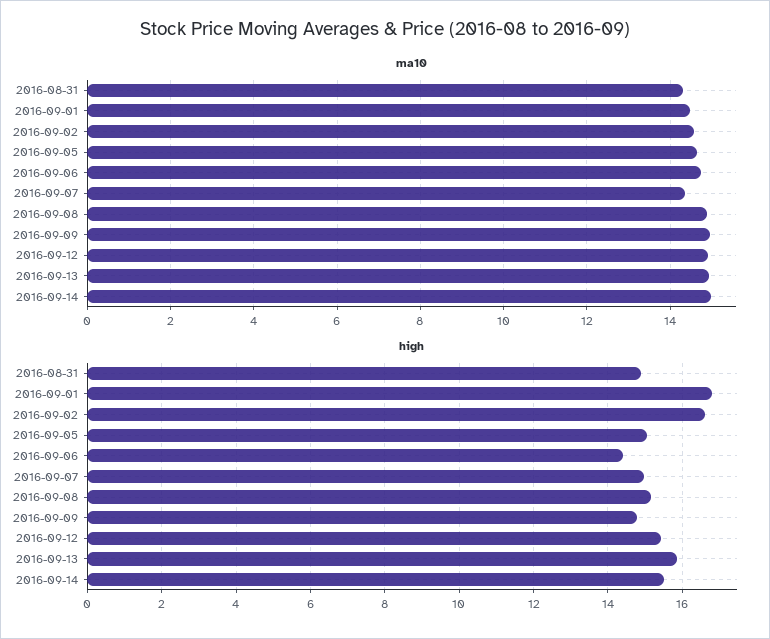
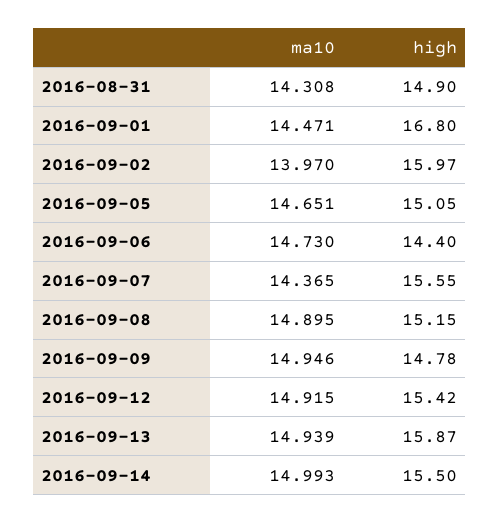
ma10, 2016-09-02: 14.6 -> 13.97
high, 2016-09-02: 16.6 -> 15.97
high, 2016-09-07: 15 -> 15.55

